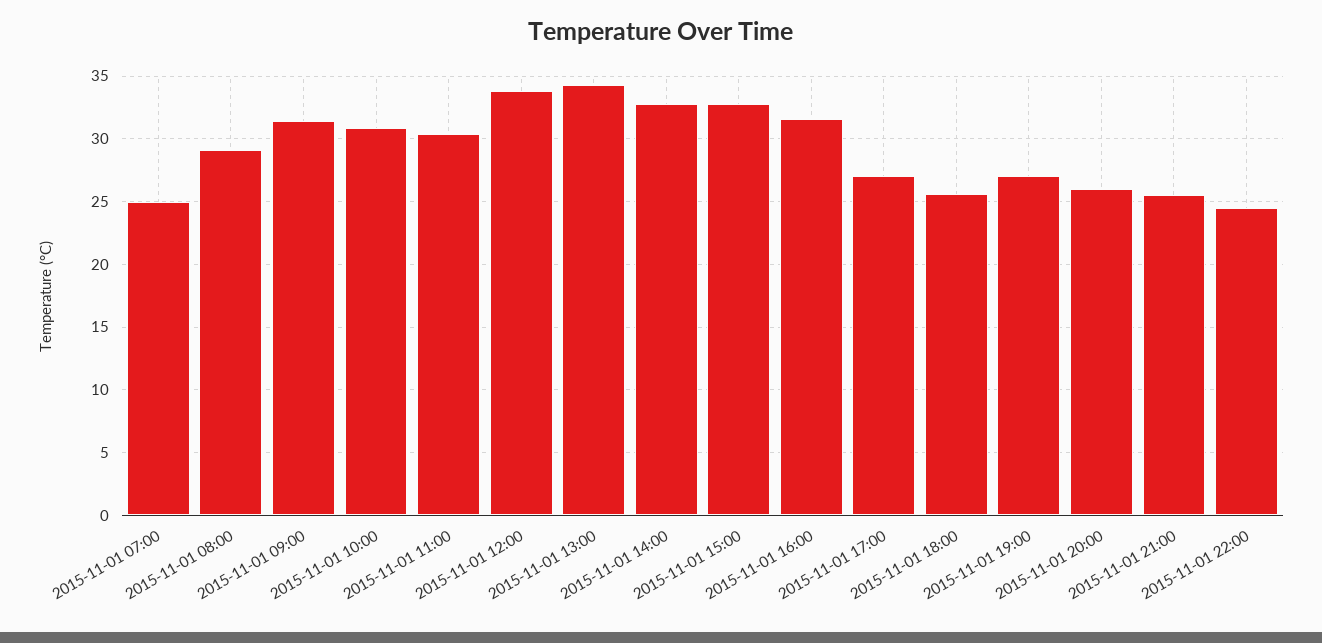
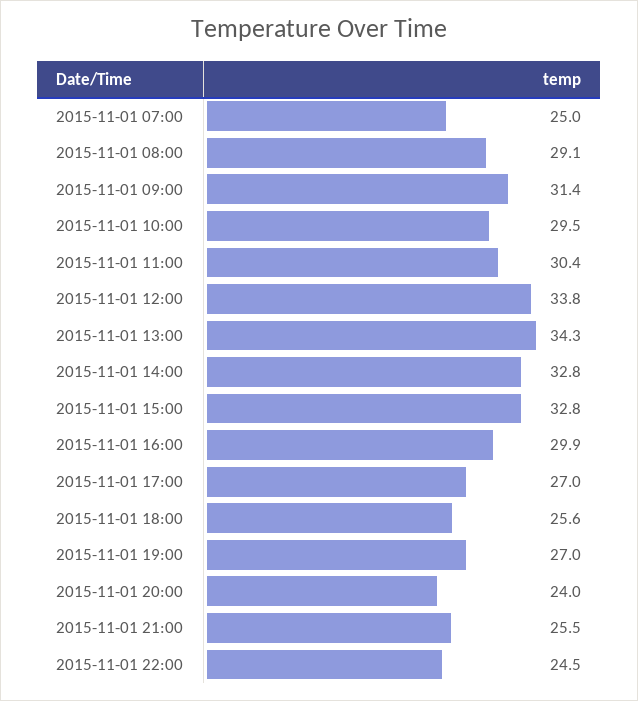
2015-11-01 10:00: 31 -> 29.5
2015-11-01 16:00: 31.5 -> 29.9
2015-11-01 20:00: 26 -> 24

